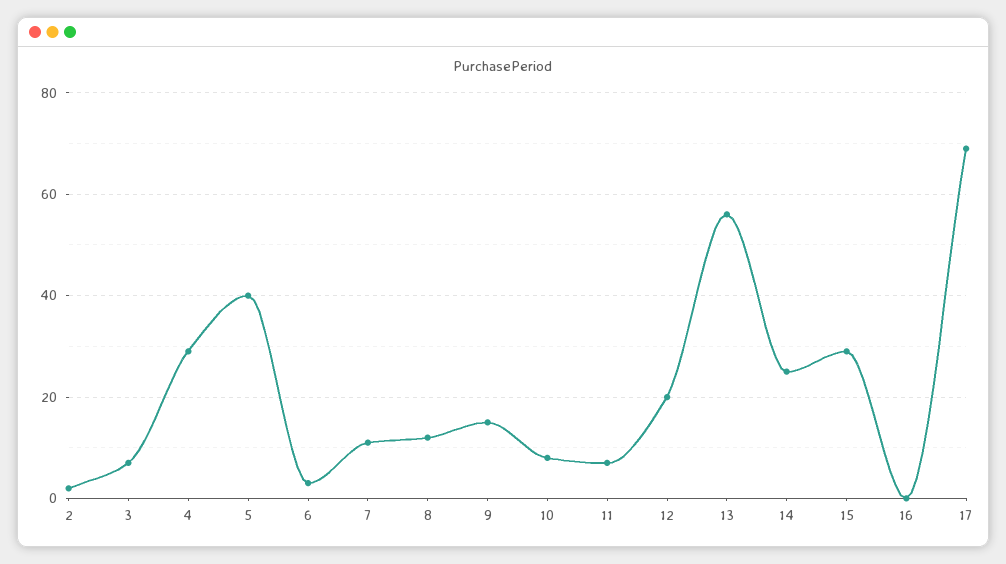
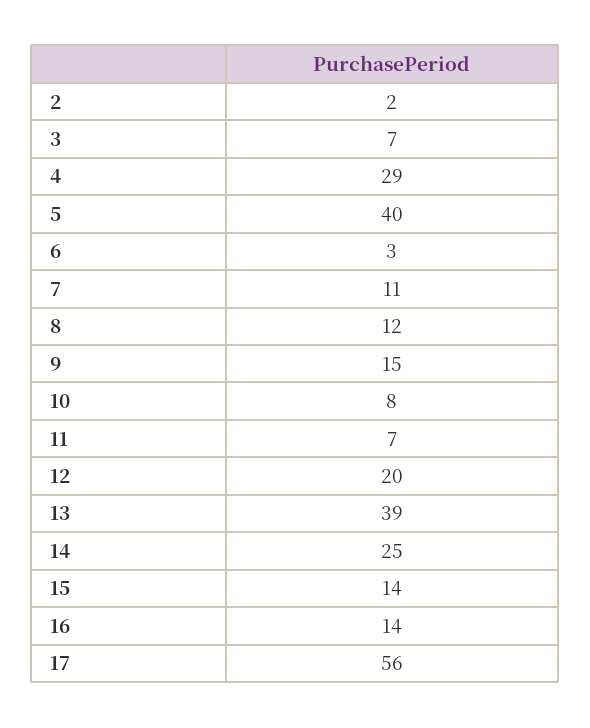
13: 55 -> 39
15: 30 -> 14
16: 0 -> 14
17: 70 -> 56

